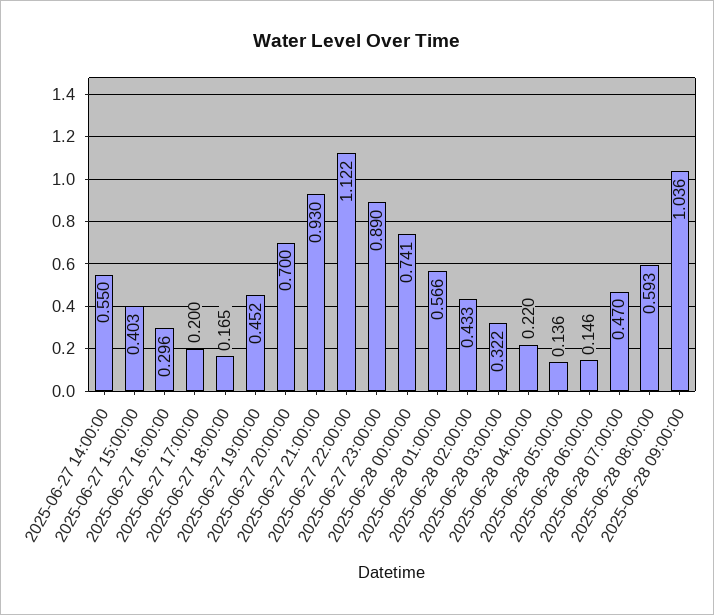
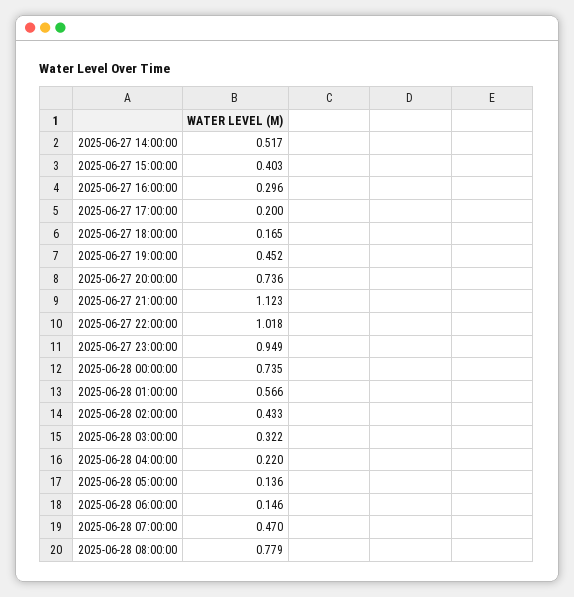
2025-06-27 14:00:00: 0.55 -> 0.517
2025-06-27 20:00:00: 0.7 -> 0.736
2025-06-27 21:00:00: 0.93 -> 1.123
2025-06-27 22:00:00: 1.122 -> 1.018
2025-06-27 23:00:00: 0.89 -> 0.949
2025-06-28 00:00:00: 0.741 -> 0.735
2025-06-28 08:00:00: 0.593 -> 0.779
2025-06-28 09:00:00: 1.036 -> none

